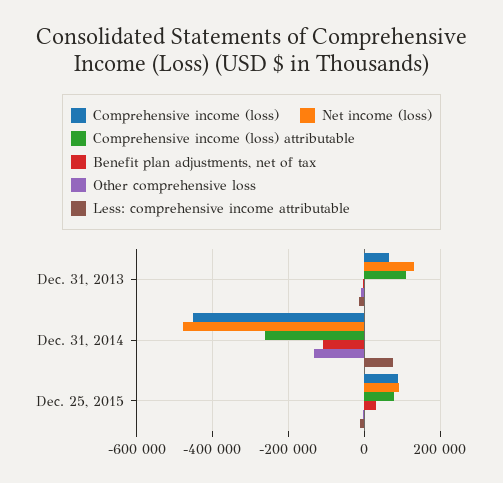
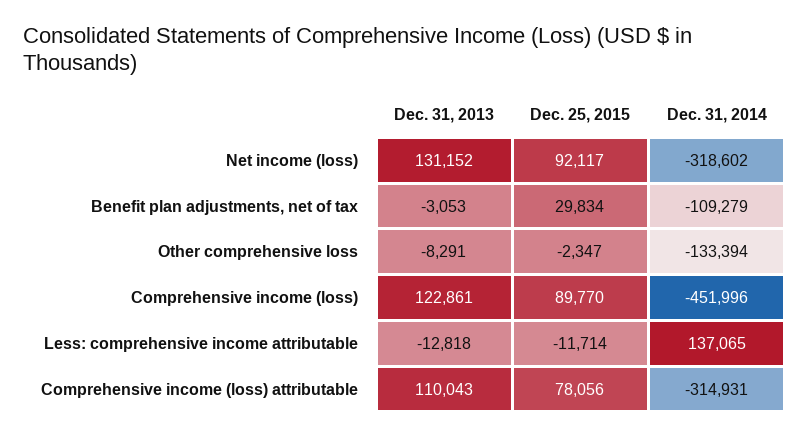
Comprehensive income (loss), Dec. 31, 2013: 60000 -> 122861
Net income (loss), Dec. 31, 2014: -480000 -> -318602
Comprehensive income (loss) attributable, Dec. 31, 2014: -260000 -> -314931
Less: comprehensive income attributable, Dec. 31, 2014: 80000 -> 137065

